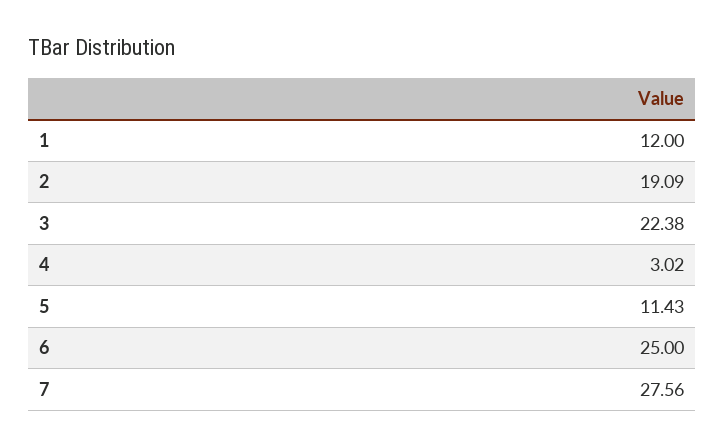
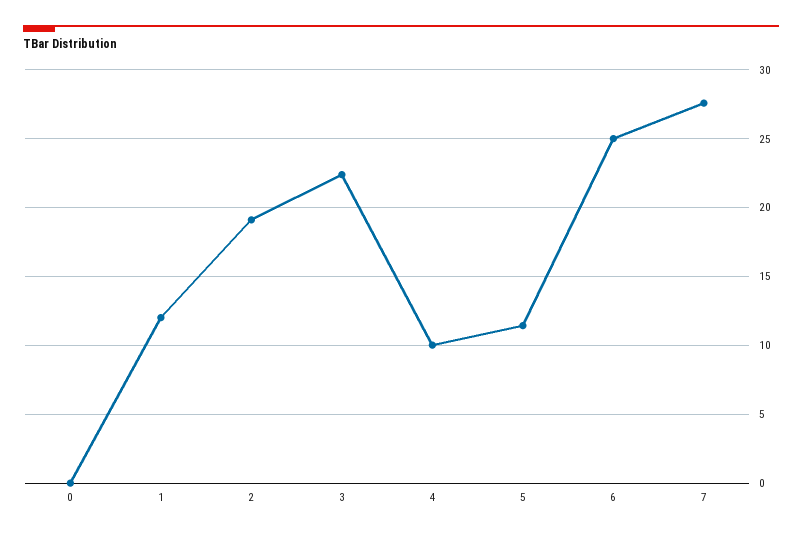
4: 3.02 -> 10
0: none -> 0

